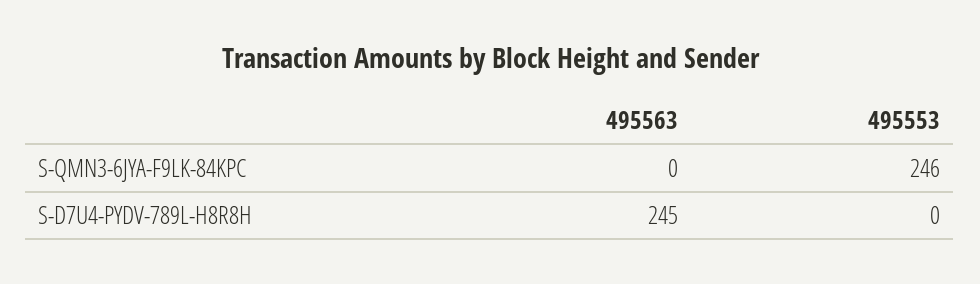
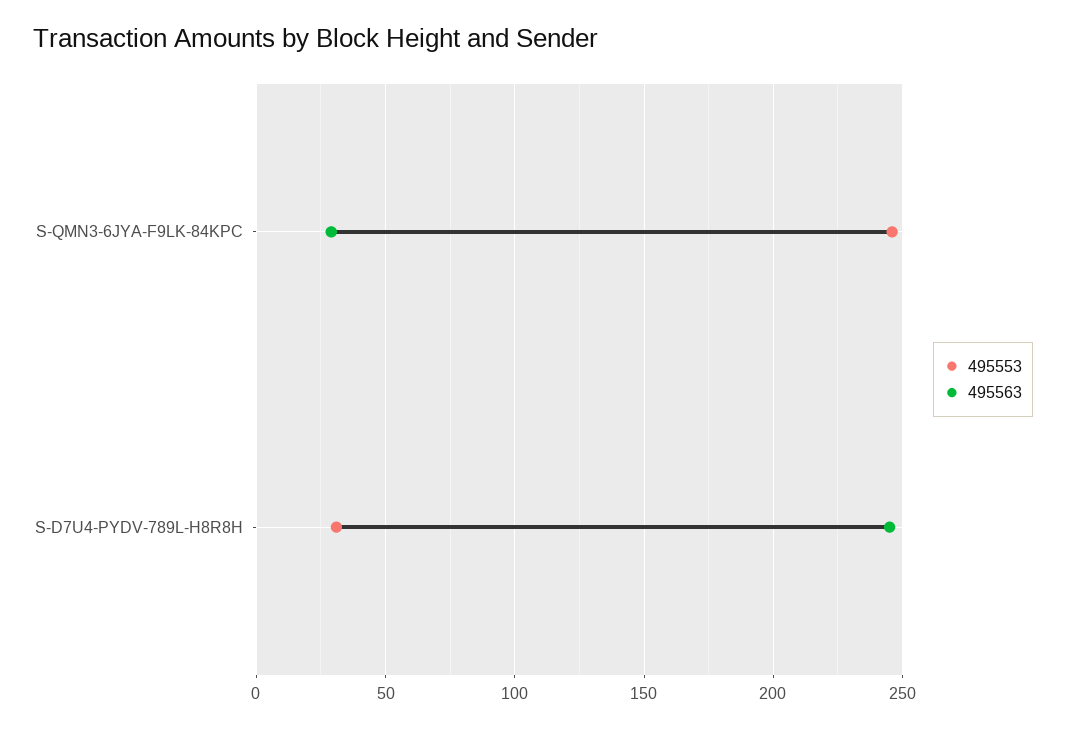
495563, S-QMN3-6JYA-F9LK-84KPC: 0 -> 30
495553, S-D7U4-PYDV-789L-H8R8H: 0 -> 30

